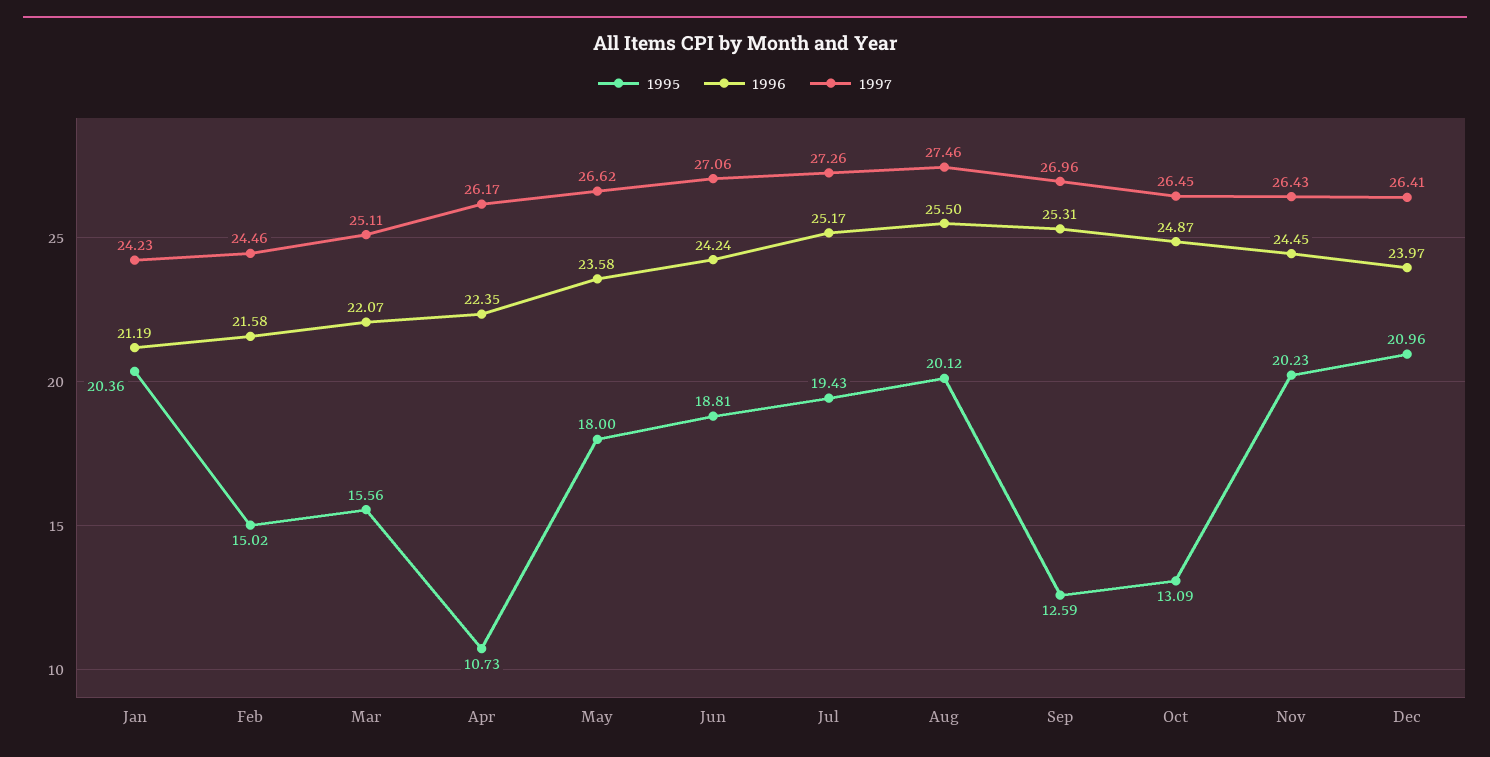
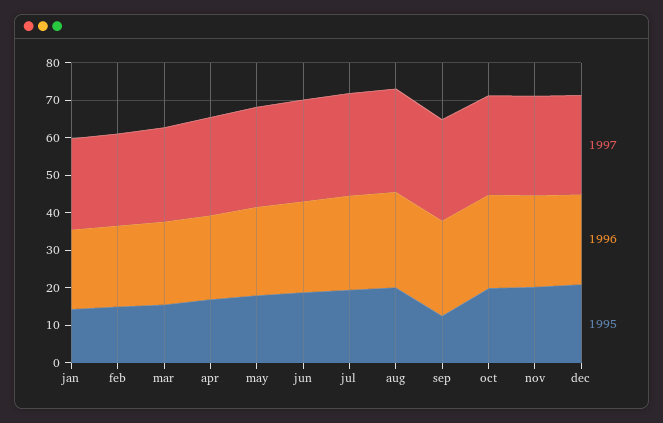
1995, Jan: 20.36 -> 15
1995, Apr: 10.73 -> 17.5
1995, Oct: 13.09 -> 20

